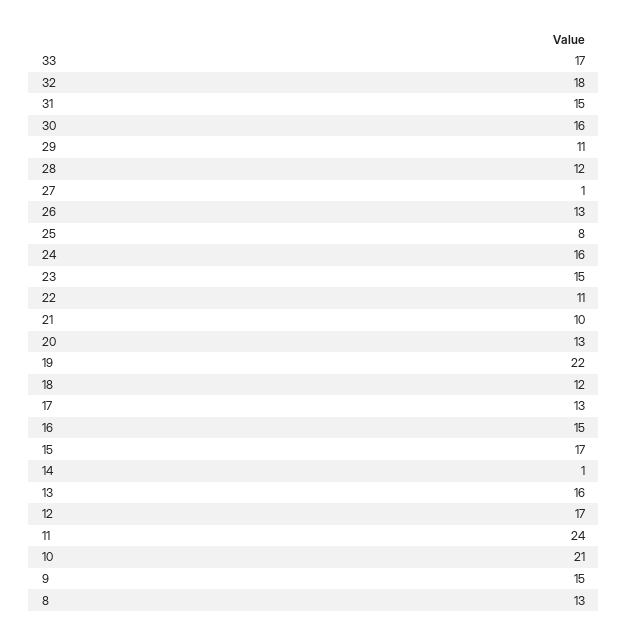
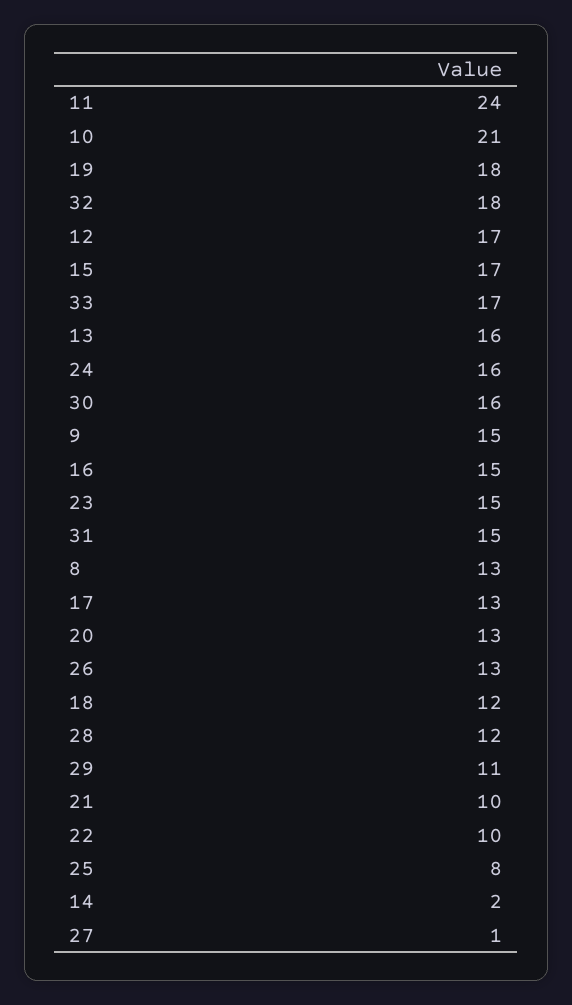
22: 11 -> 10
19: 22 -> 18
14: 1 -> 2

